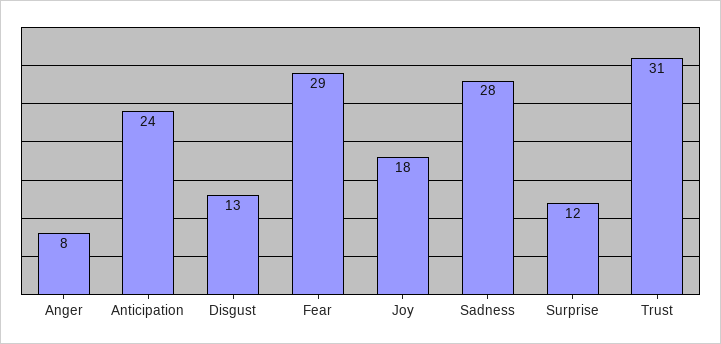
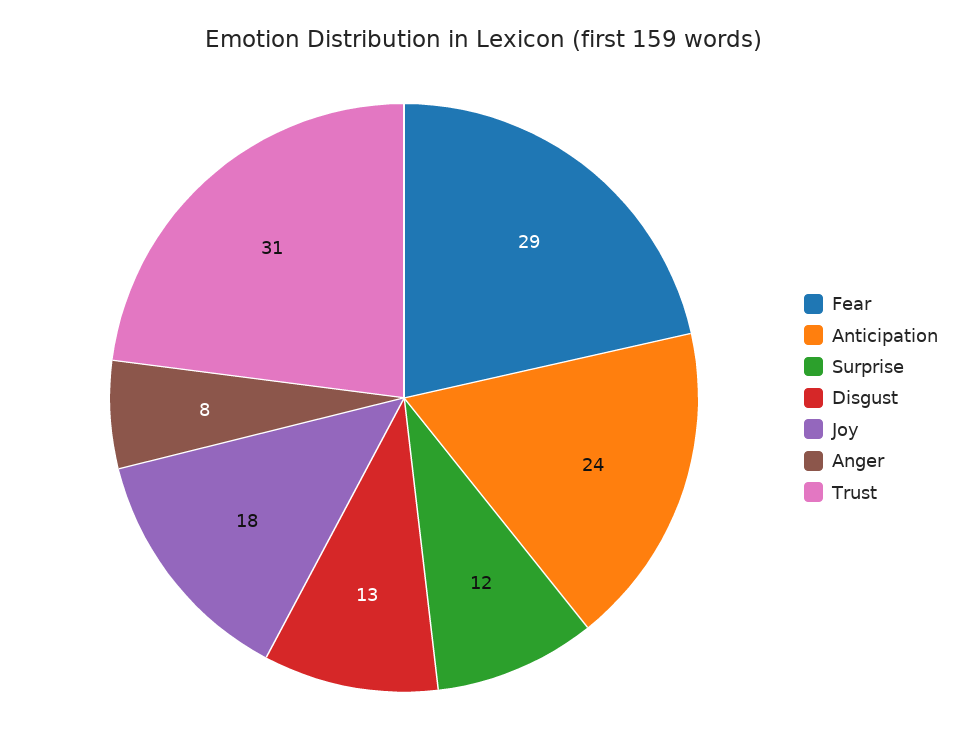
Sadness: 28 -> none

